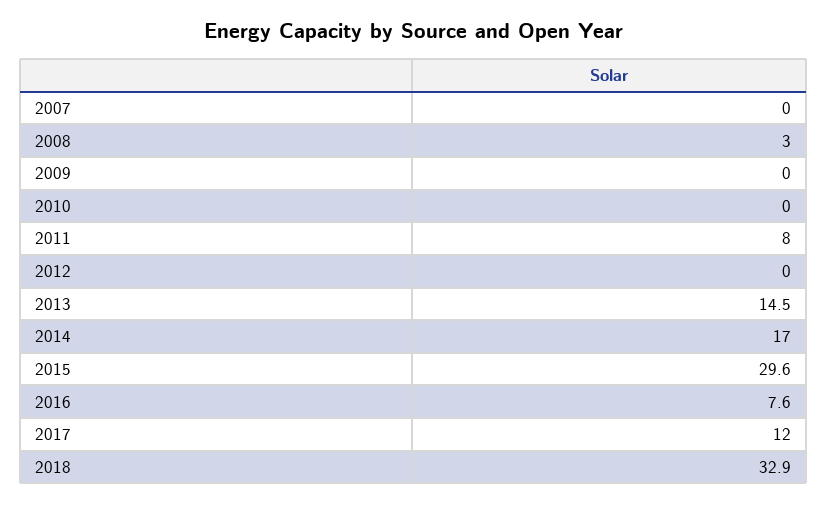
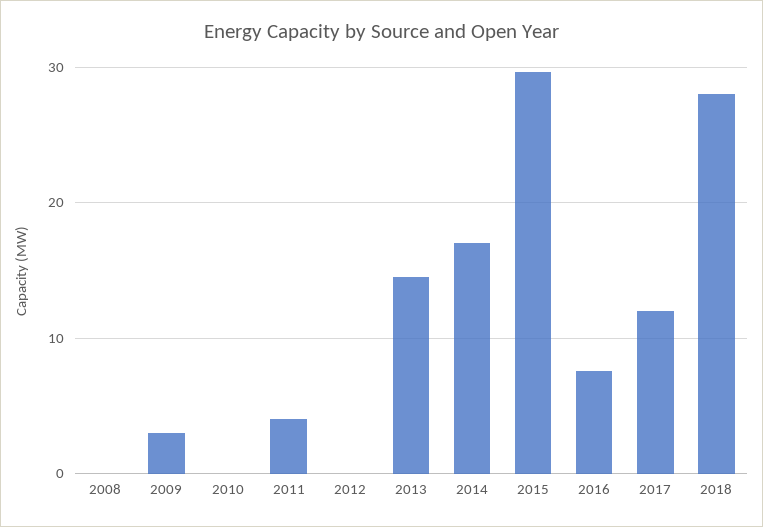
2007: 0 -> none
2008: 3 -> 0
2009: 0 -> 3
2011: 8 -> 4
2018: 32.9 -> 28

